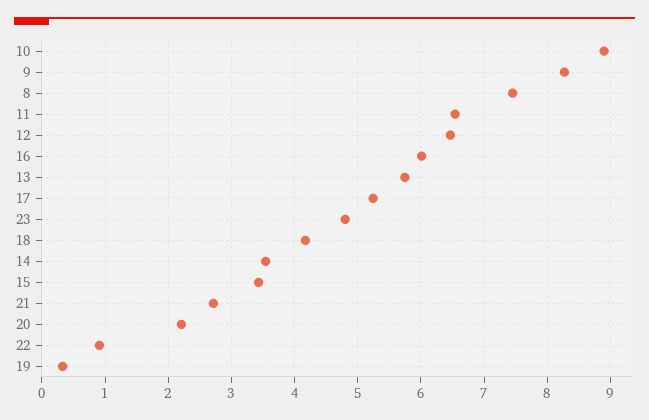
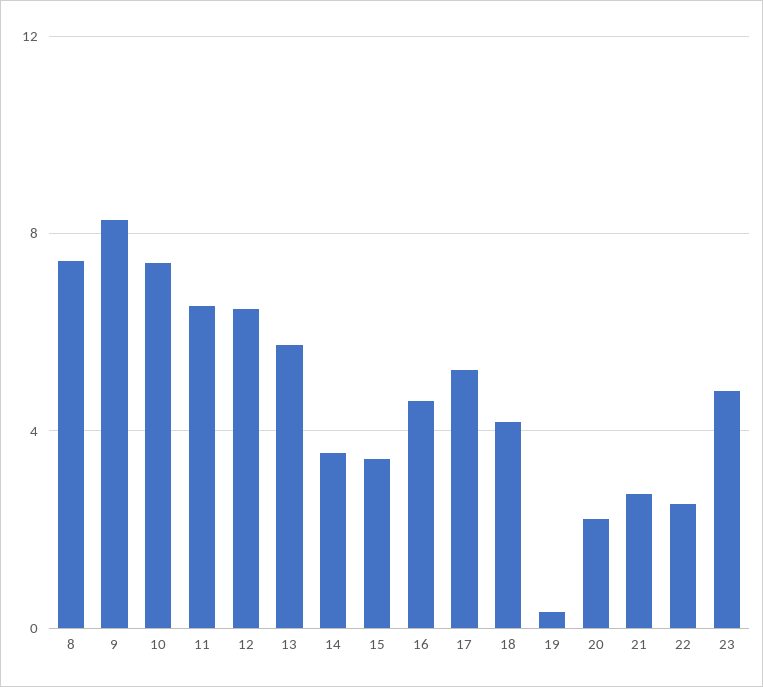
10: 8.9 -> 7.5
16: 6 -> 4.5
22: 0.9 -> 2.5

